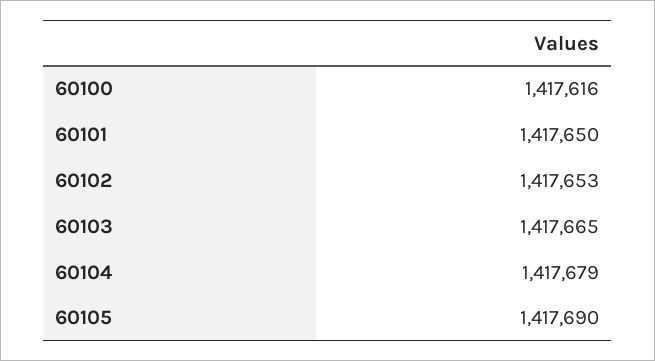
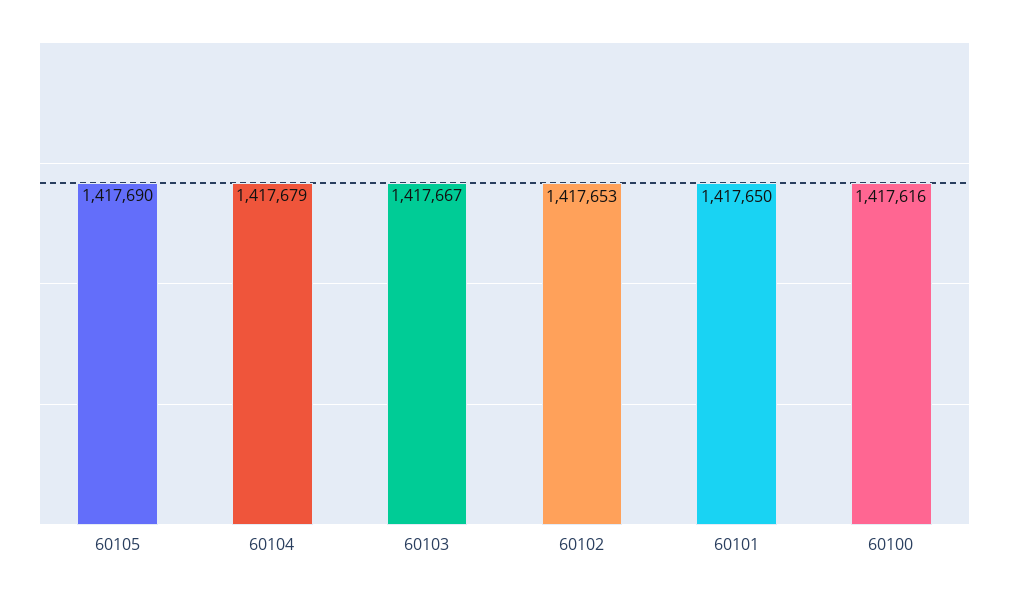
60103: 1417665 -> 1417667

